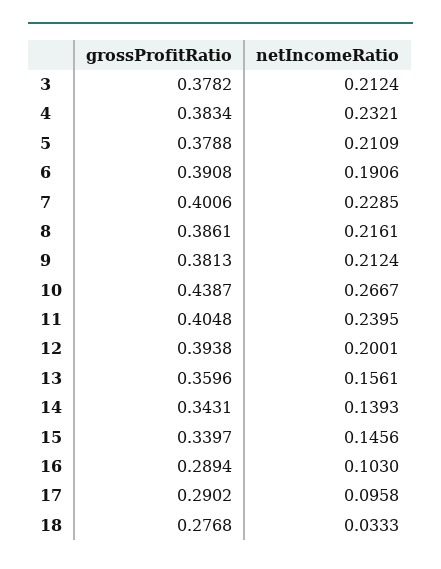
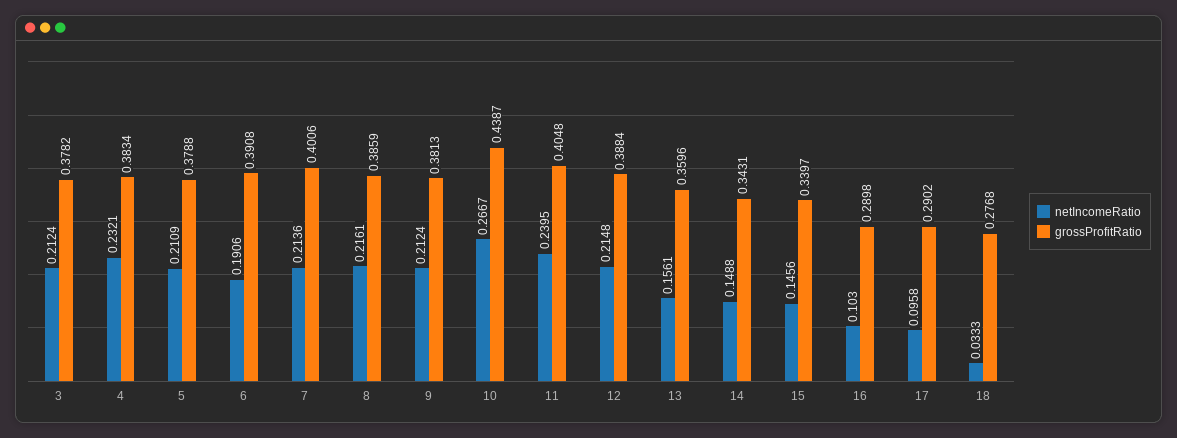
netIncomeRatio, 7: 0.2285 -> 0.2136
grossProfitRatio, 8: 0.3861 -> 0.3859
grossProfitRatio, 12: 0.3938 -> 0.3884
netIncomeRatio, 12: 0.2001 -> 0.2148
netIncomeRatio, 14: 0.1393 -> 0.1488
grossProfitRatio, 16: 0.2894 -> 0.2898

